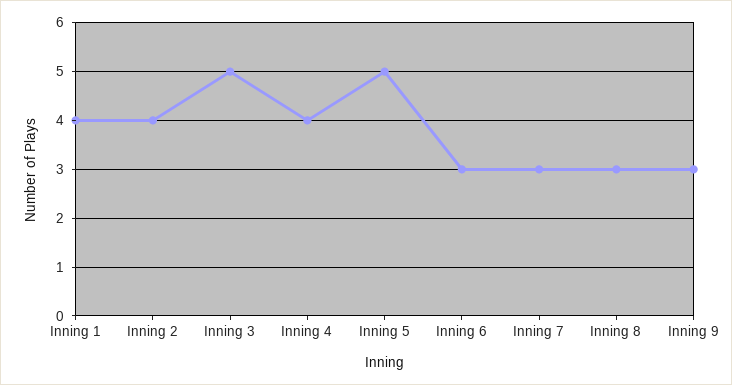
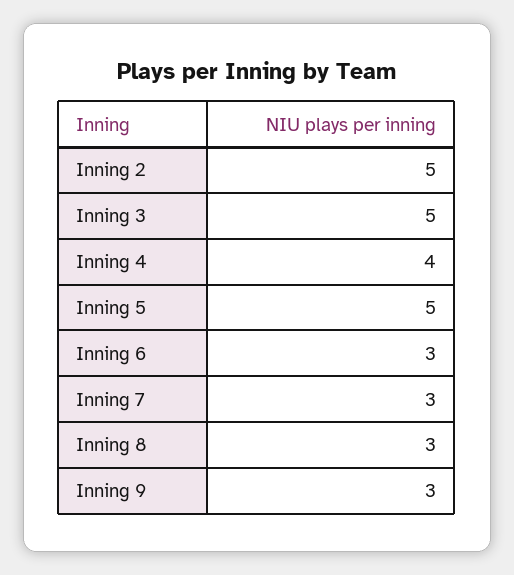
Inning 1: 4 -> none
Inning 2: 4 -> 5

